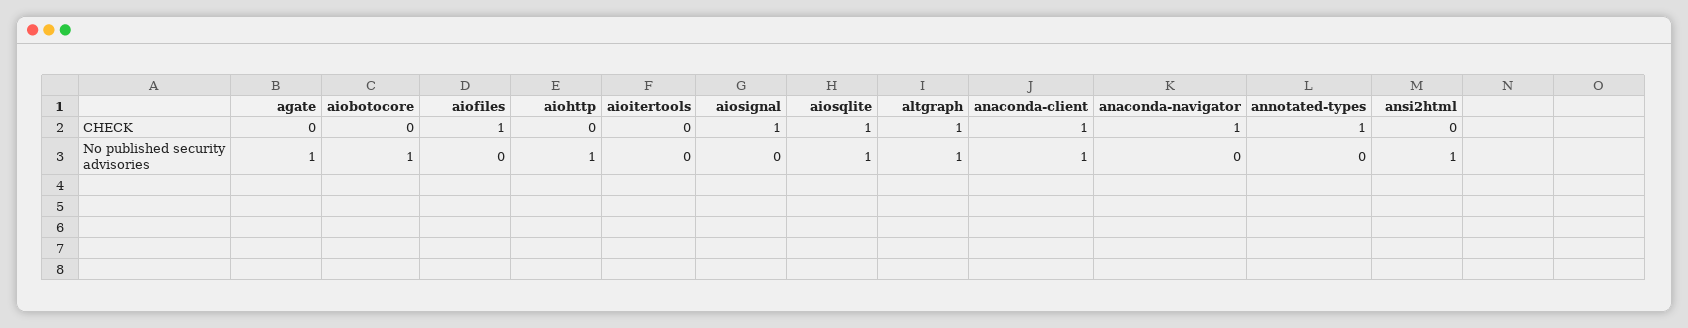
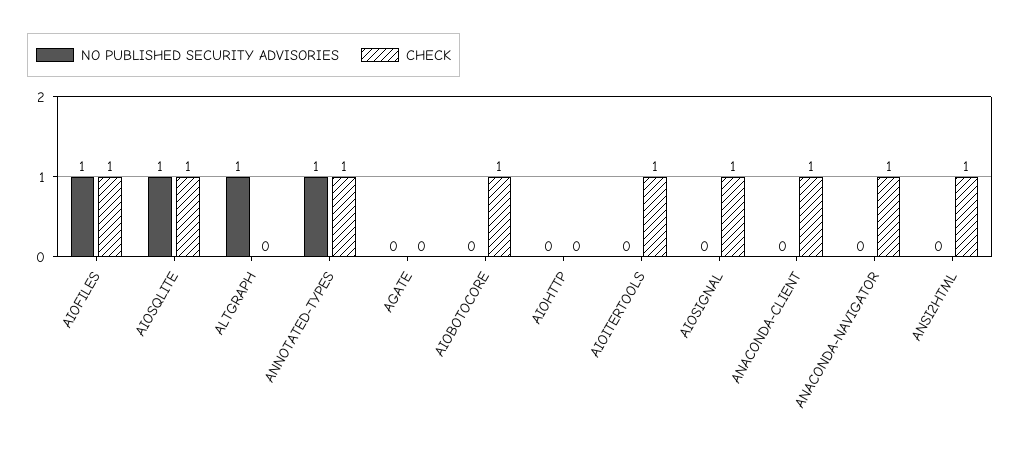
CHECK, aiobotocore: 0 -> 1
CHECK, aioitertools: 0 -> 1
CHECK, altgraph: 1 -> 0
CHECK, ansi2html: 0 -> 1
No published security advisories, agate: 1 -> 0
No published security advisories, aiobotocore: 1 -> 0
No published security advisories, aiofiles: 0 -> 1
No published security advisories, aiohttp: 1 -> 0
No published security advisories, anaconda-client: 1 -> 0
No published security advisories, annotated-types: 0 -> 1
No published security advisories, ansi2html: 1 -> 0

